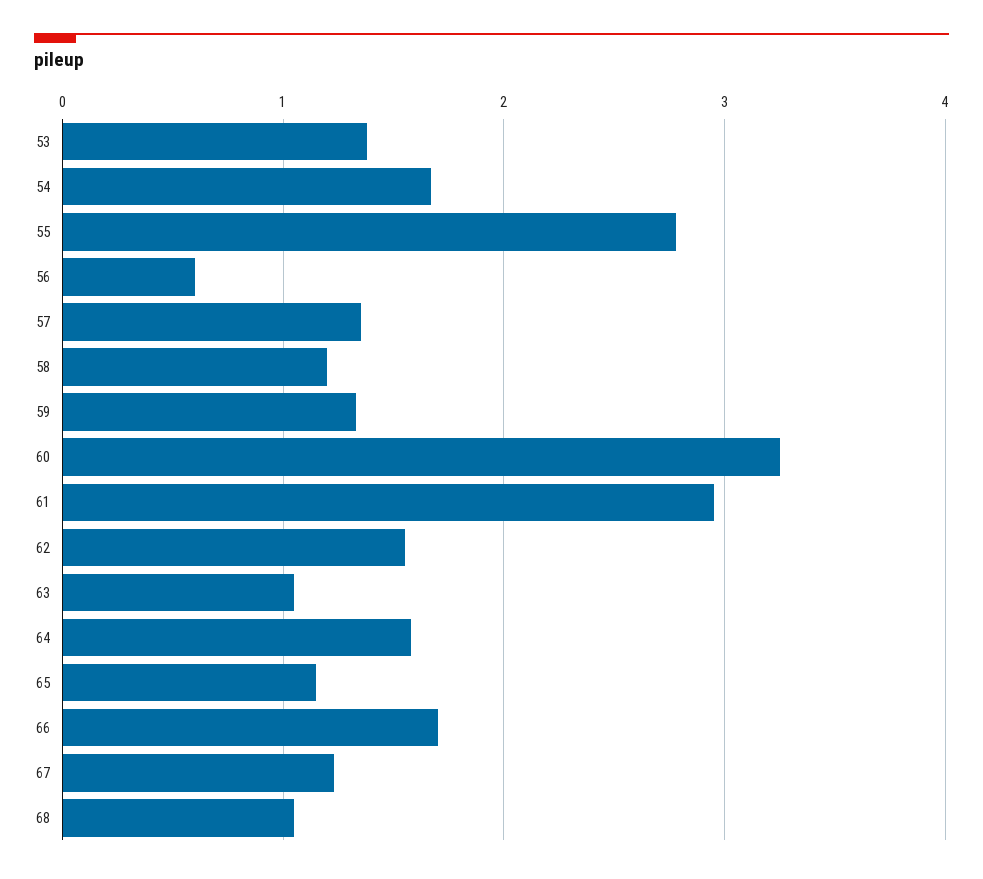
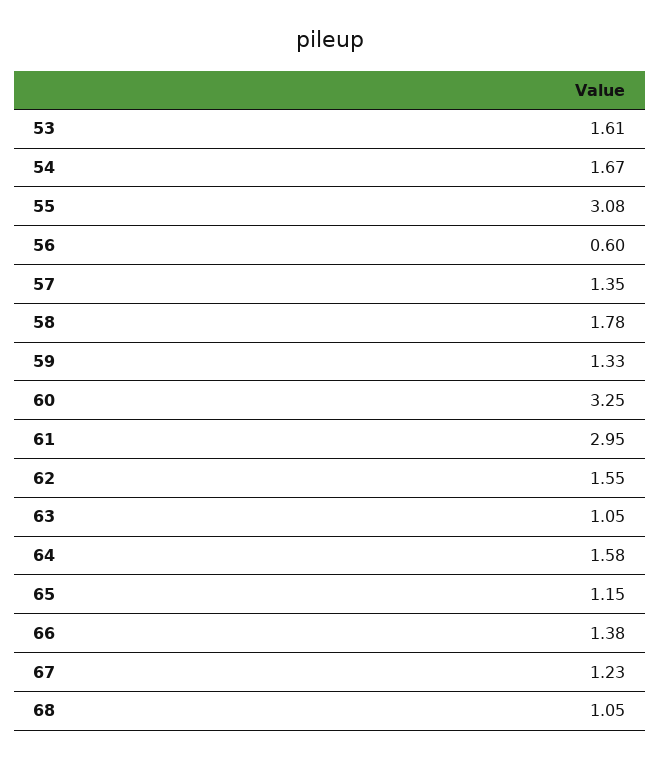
53: 1.4 -> 1.61
55: 2.8 -> 3.08
58: 1.2 -> 1.78
66: 1.7 -> 1.38

